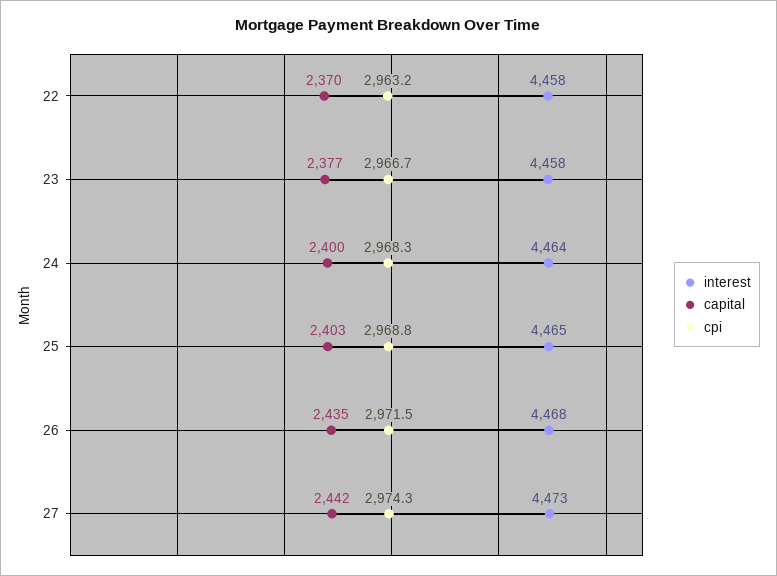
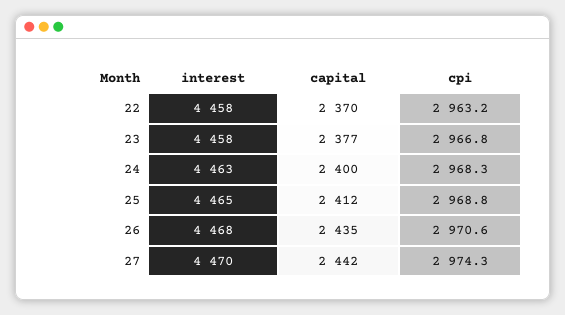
cpi, 23: 2966.7 -> 2966.8
interest, 24: 4464 -> 4463
capital, 25: 2403 -> 2412
cpi, 26: 2971.5 -> 2970.6
interest, 27: 4473 -> 4470

